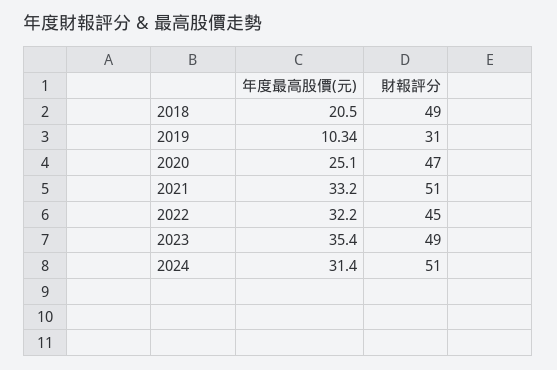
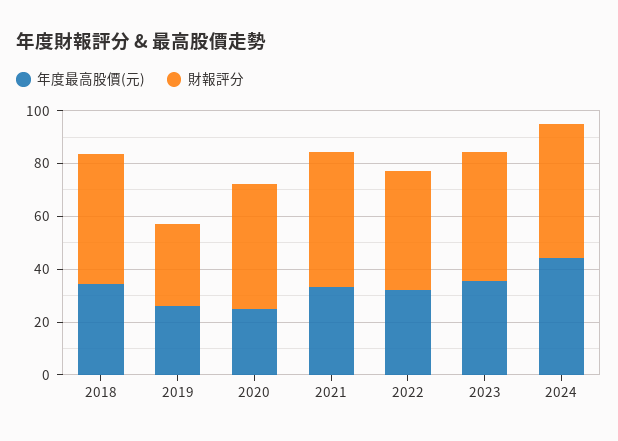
年度最高股價(元), 2018: 20.5 -> 35
年度最高股價(元), 2019: 10.34 -> 25
年度最高股價(元), 2024: 31.4 -> 45

